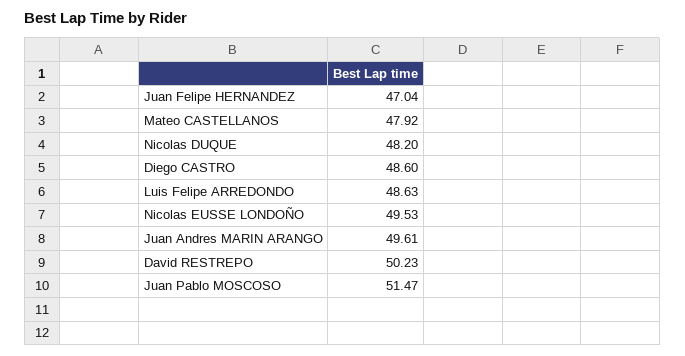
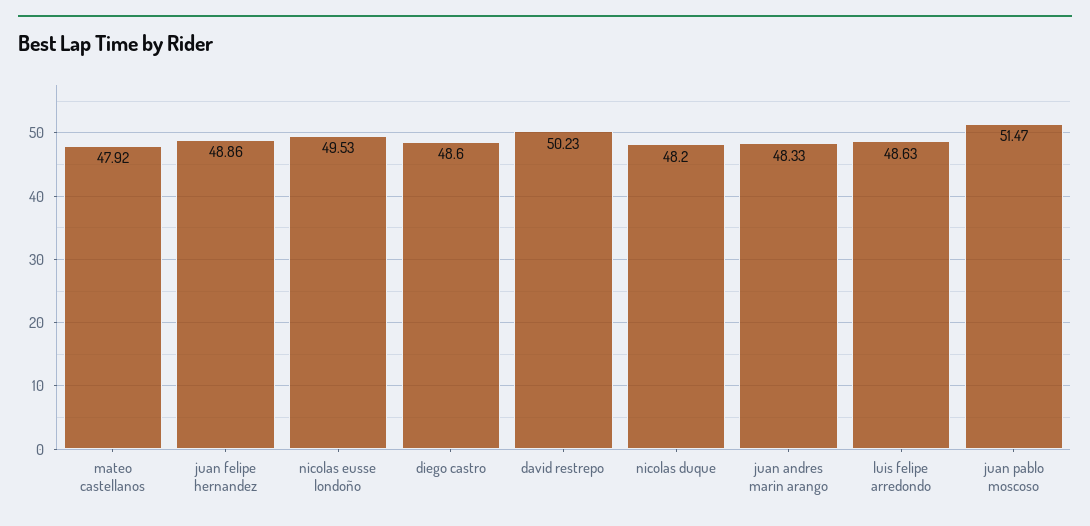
Juan Felipe HERNANDEZ: 47.04 -> 48.86
Juan Andres MARIN ARANGO: 49.61 -> 48.33

